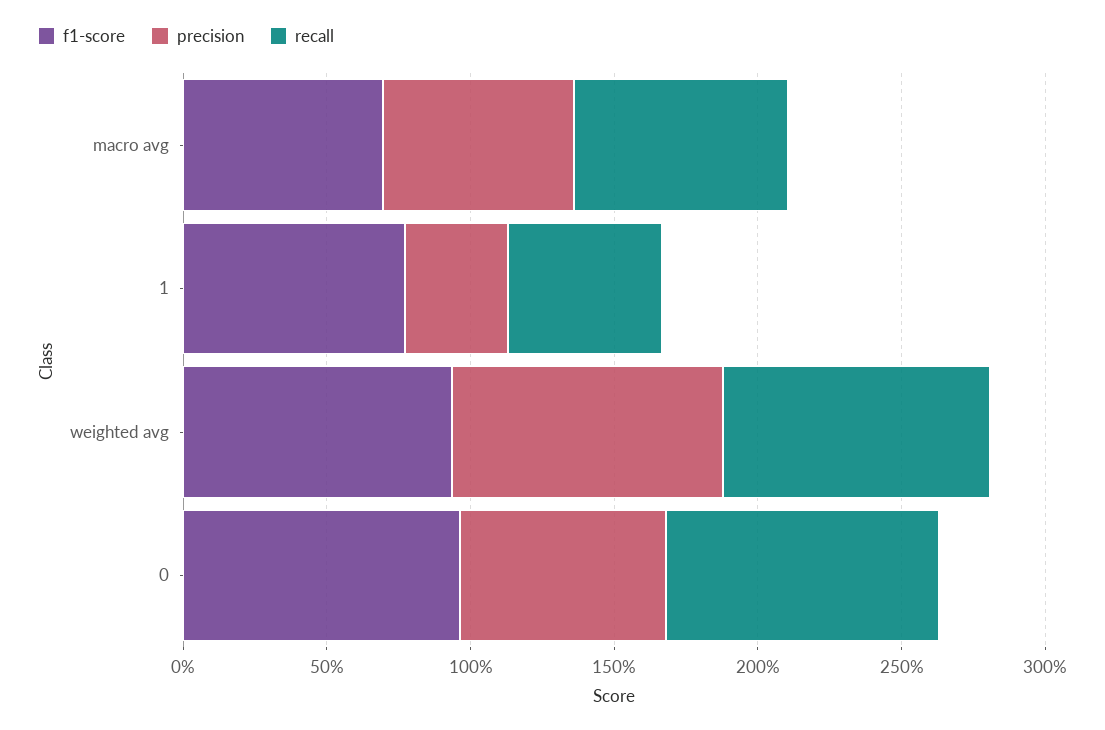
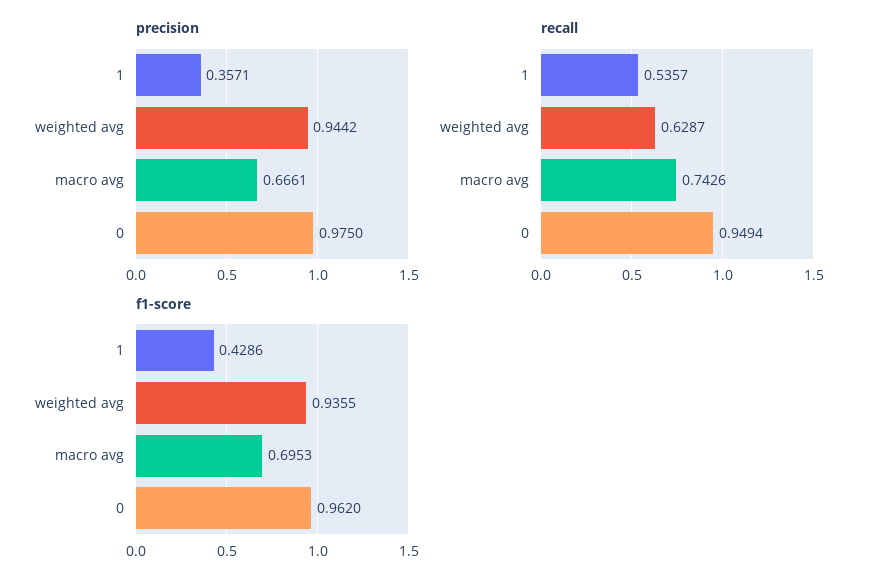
f1-score, 1: 0.8 -> 0.4286
recall, weighted avg: 0.9 -> 0.6287
precision, 0: 0.7 -> 0.975

